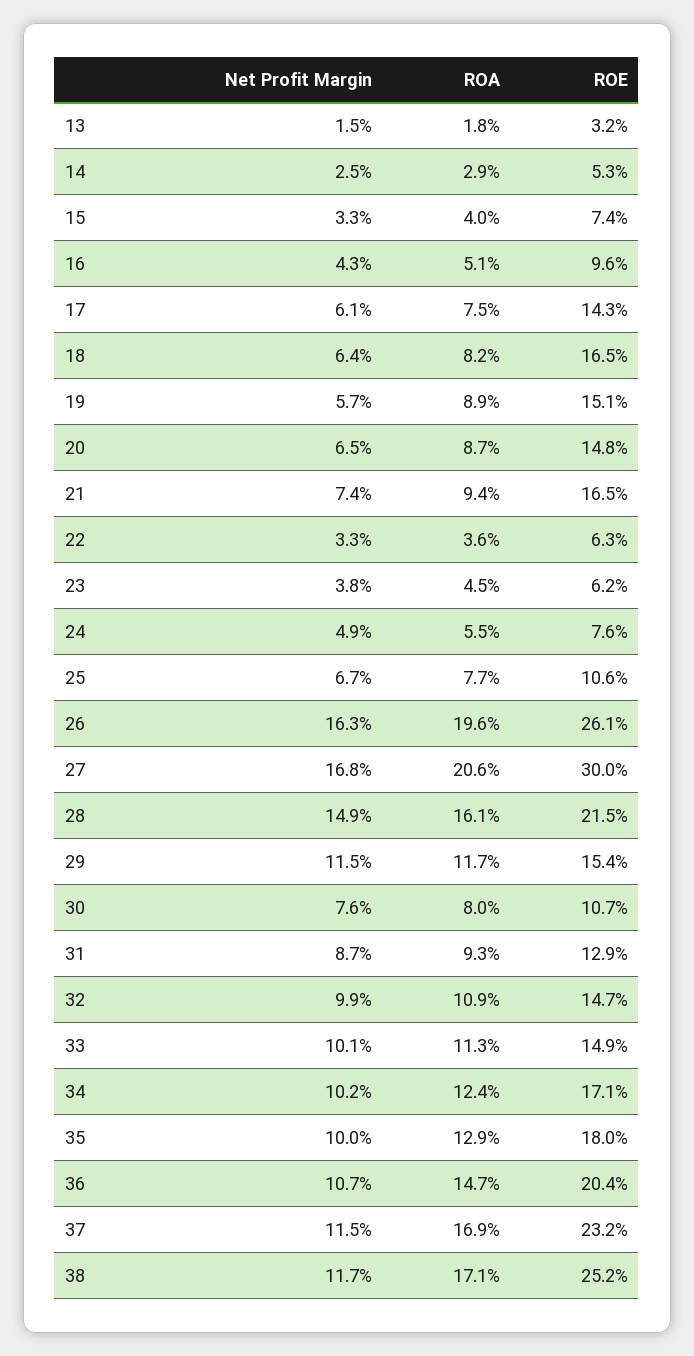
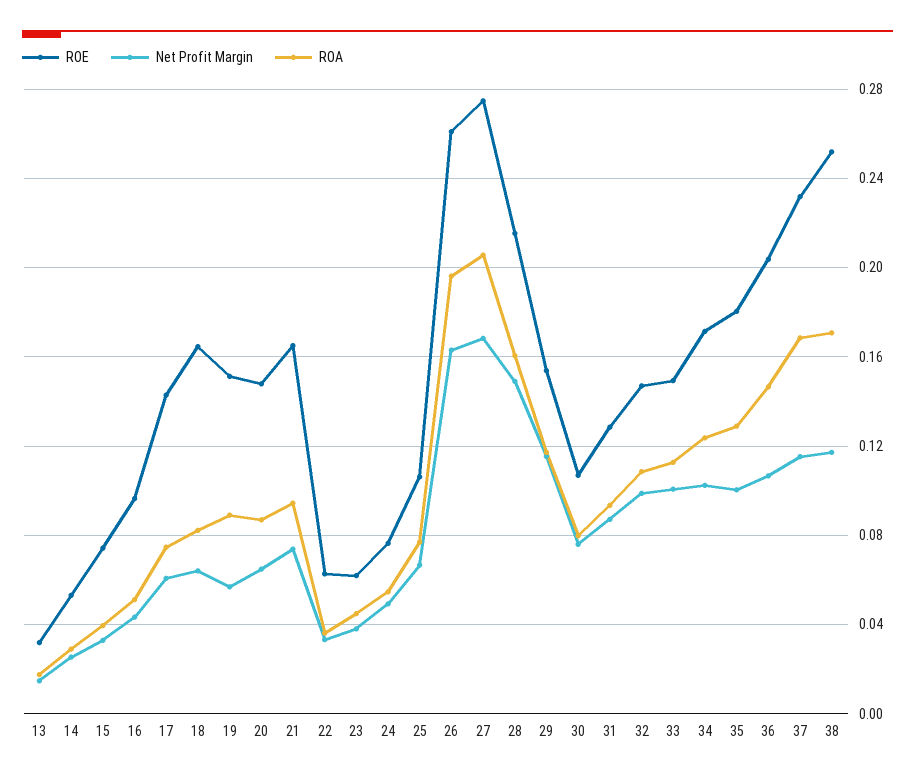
ROE, 27: 0.3 -> 0.275

